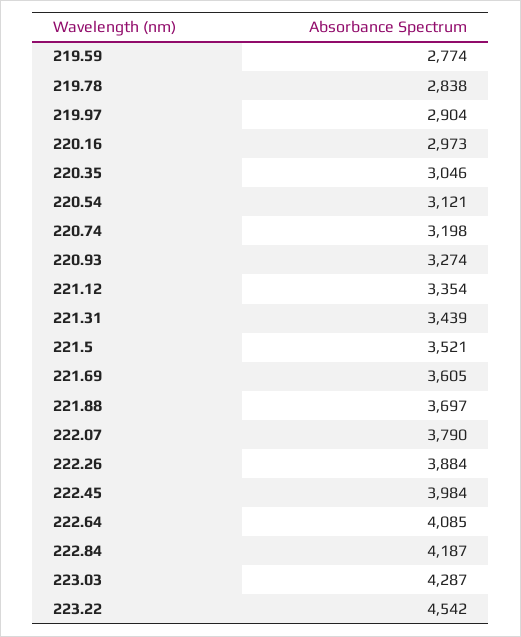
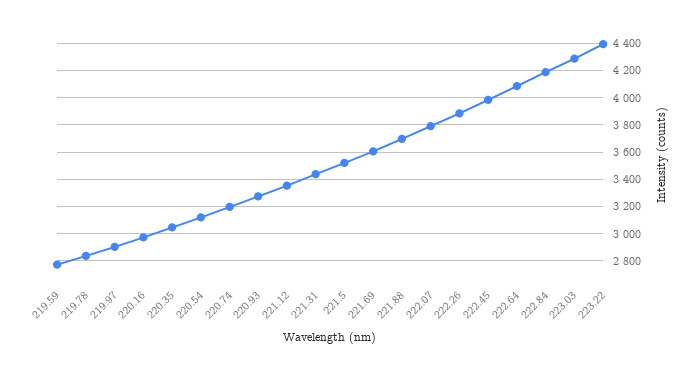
223.22: 4542 -> 4400

